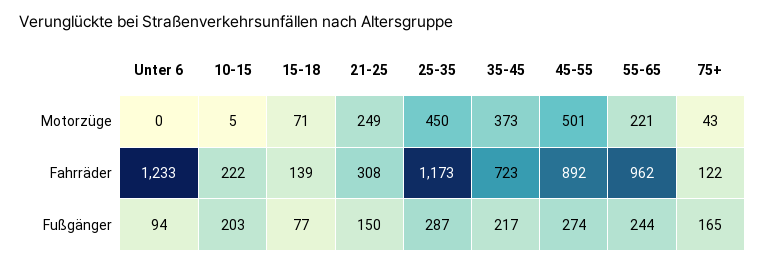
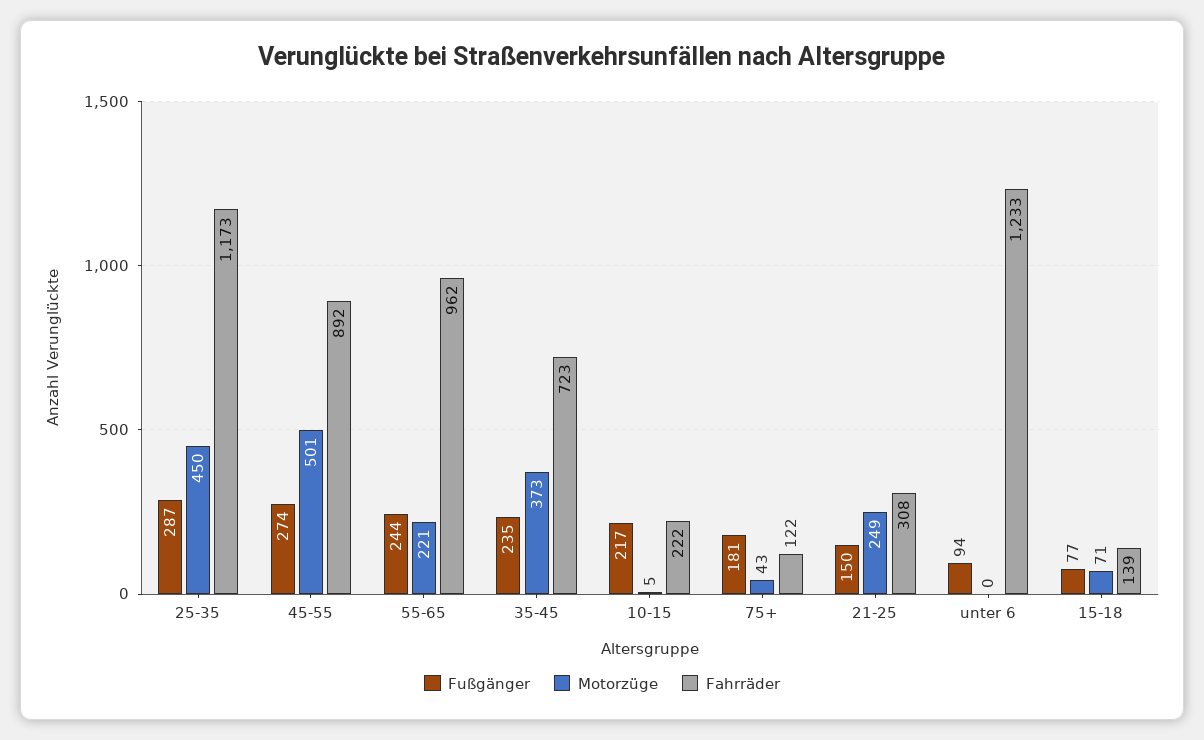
Fußgänger, 10-15: 203 -> 217
Fußgänger, 35-45: 217 -> 235
Fußgänger, 75+: 165 -> 181

